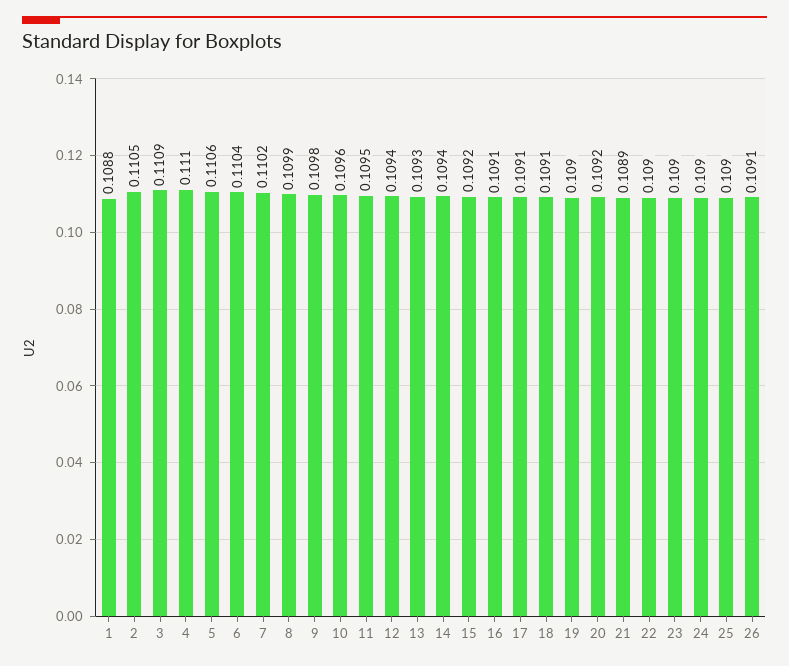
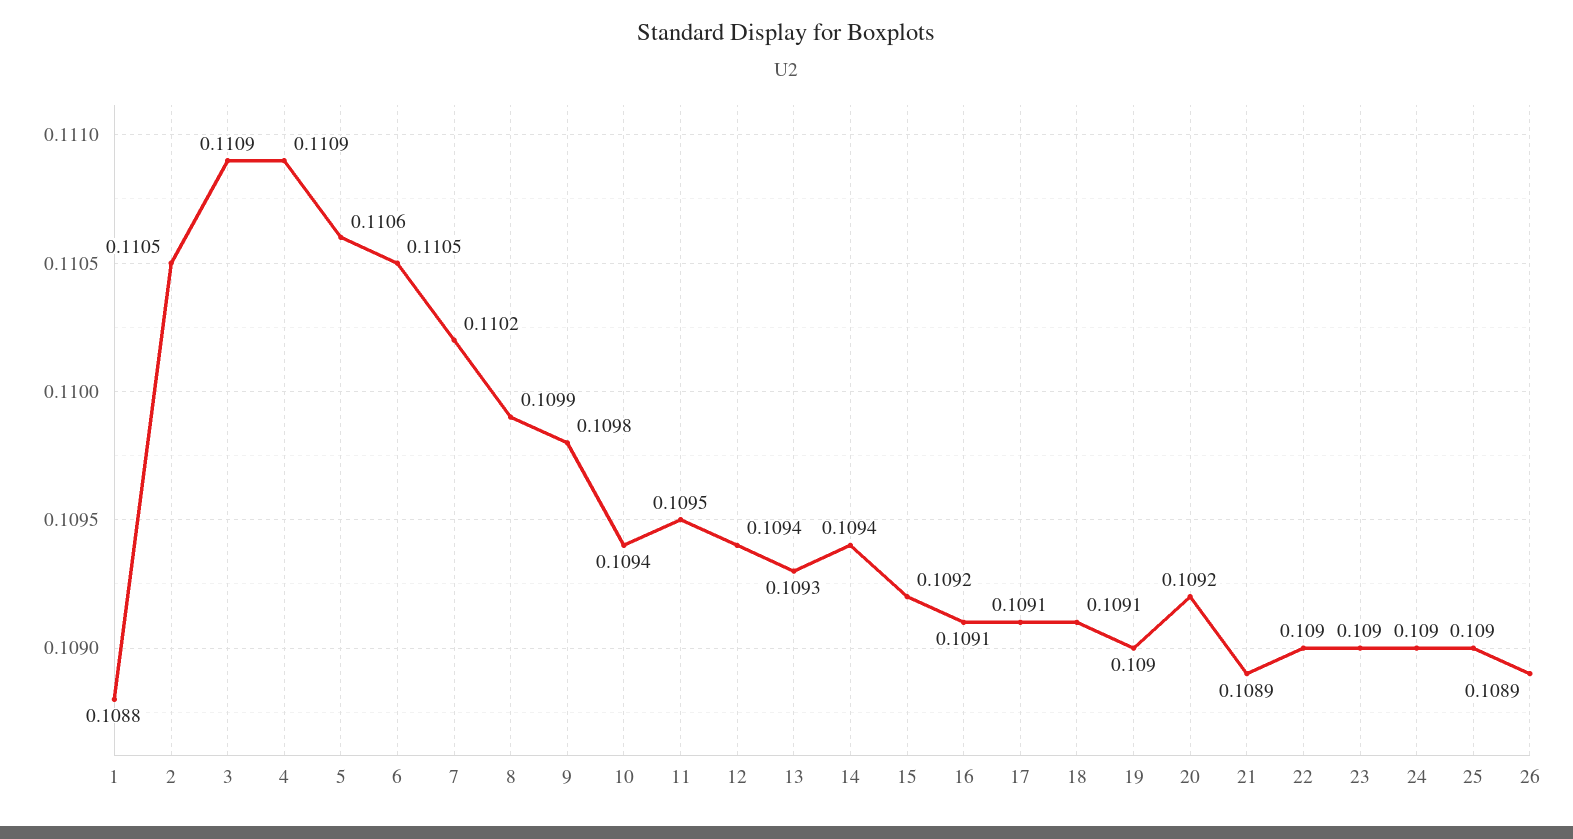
4: 0.111 -> 0.1109
6: 0.1104 -> 0.1105
10: 0.1096 -> 0.1094
26: 0.1091 -> 0.1089

